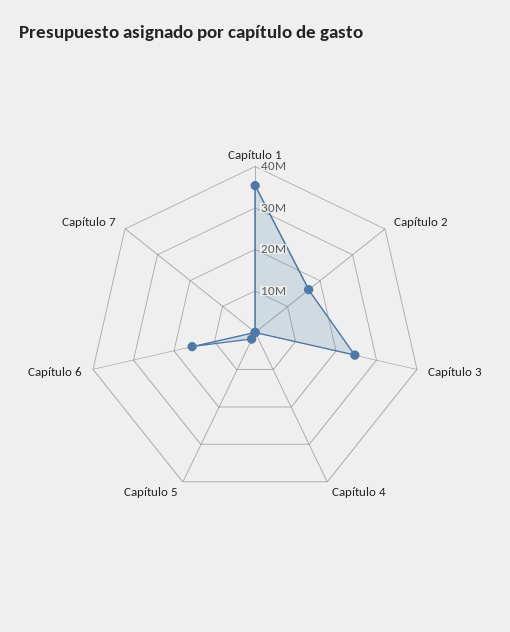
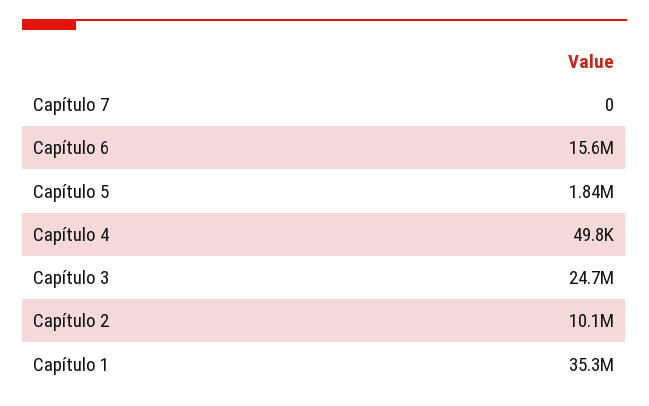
Capítulo 2: 16000000 -> 10100000

